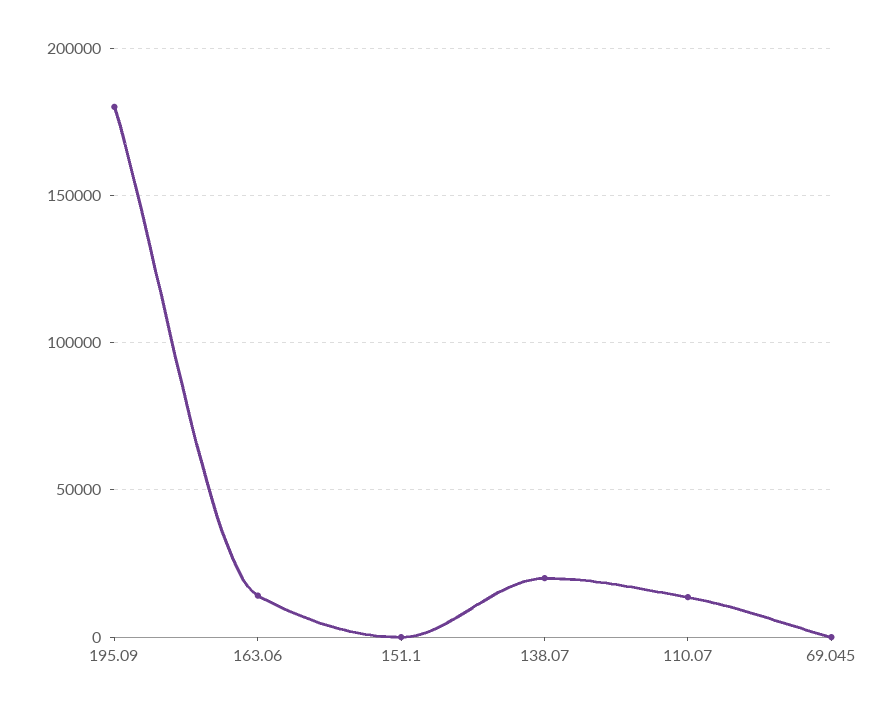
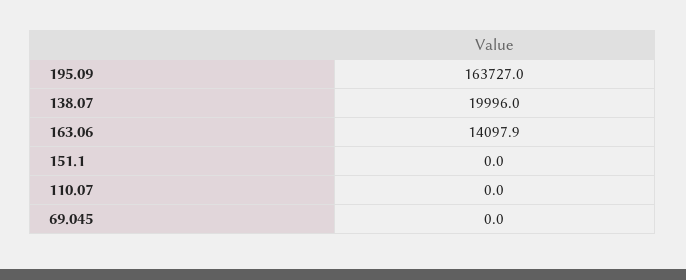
195.09: 180000 -> 163727
110.07: 15000 -> 0

